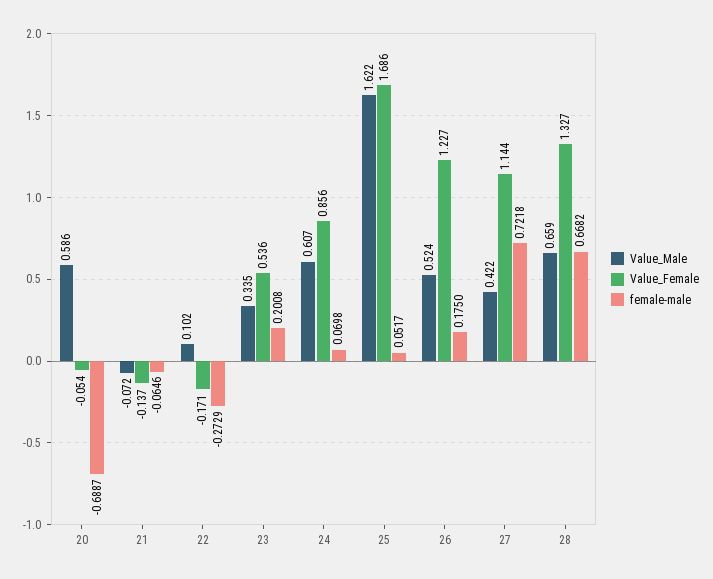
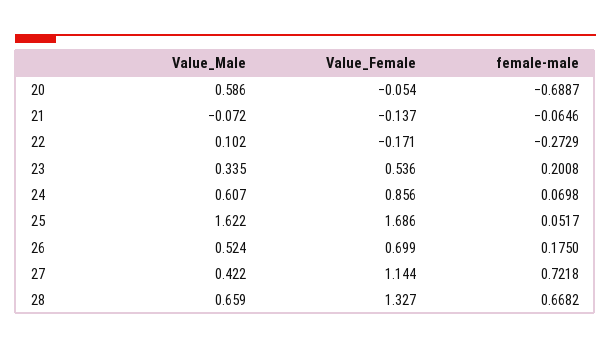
Value_Female, 26: 1.227 -> 0.699

